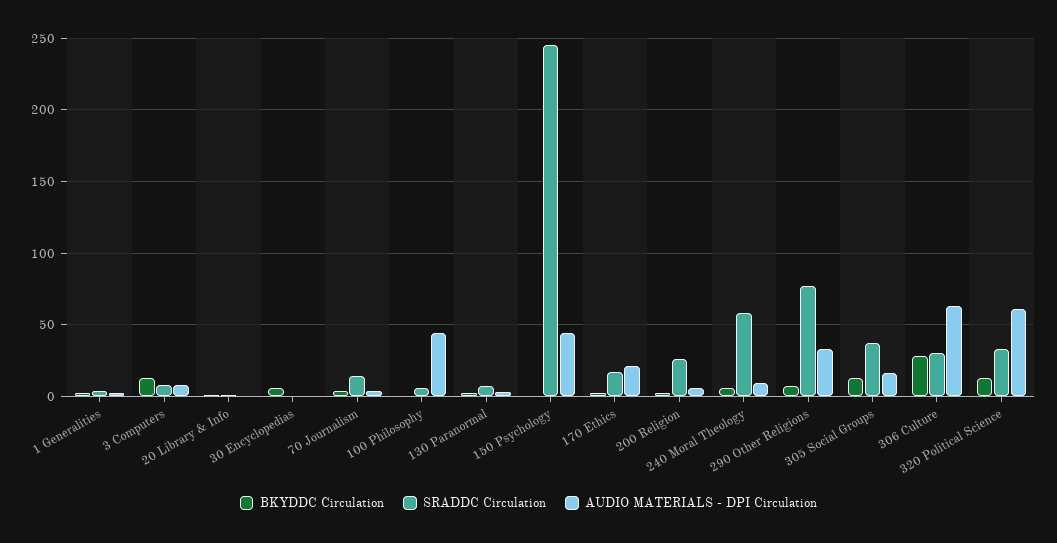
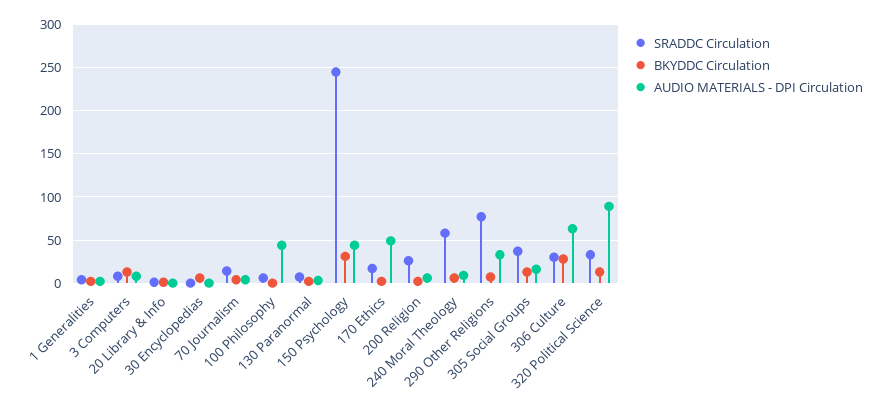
BKYDDC Circulation, 150 Psychology: 0 -> 30
AUDIO MATERIALS - DPI Circulation, 170 Ethics: 20 -> 50
AUDIO MATERIALS - DPI Circulation, 320 Political Science: 60 -> 90

